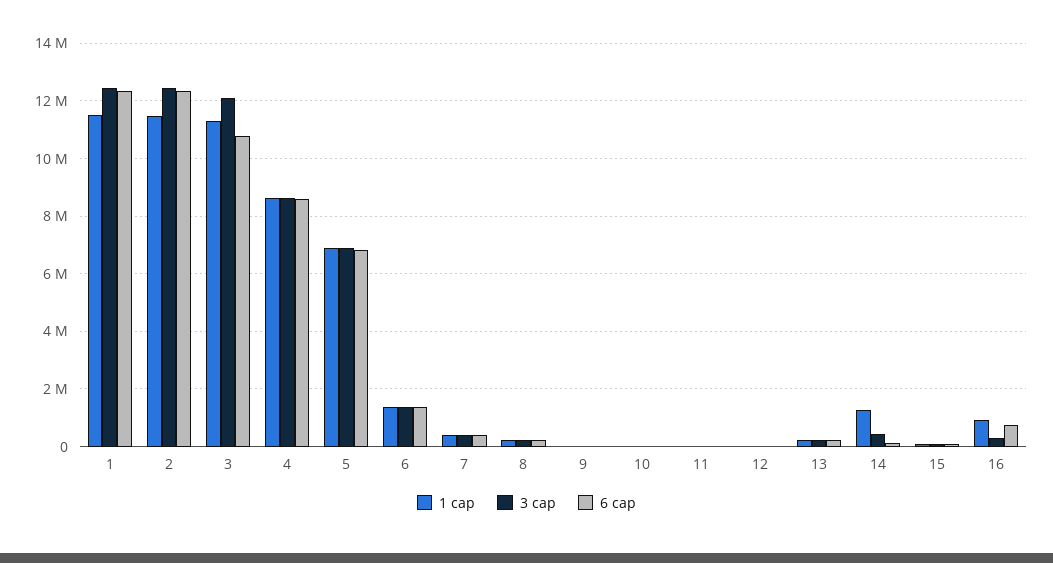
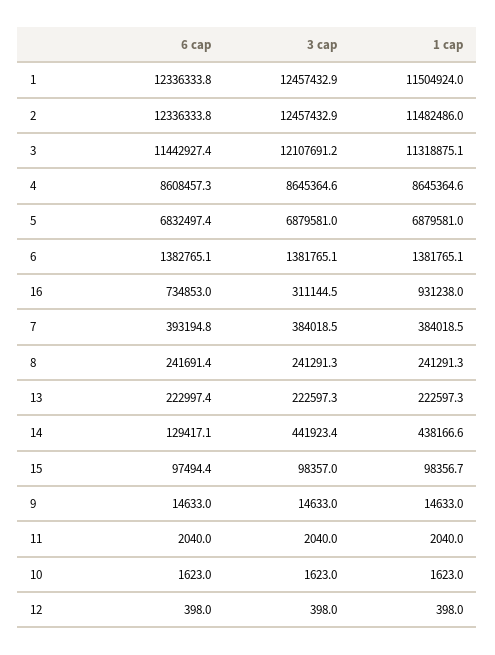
6 сар, 3: 10750000 -> 11442927.4
1 сар, 14: 1250000 -> 438166.6

